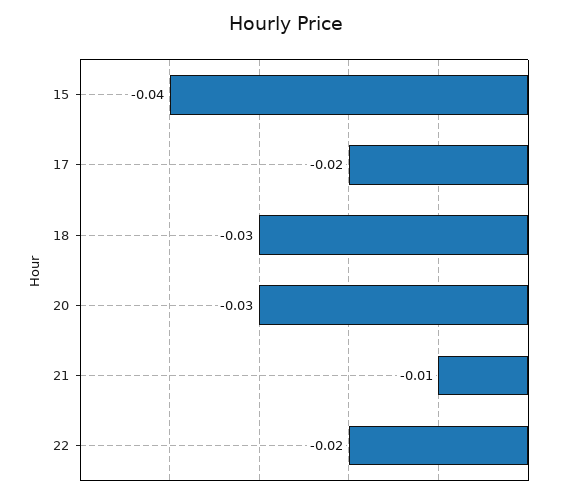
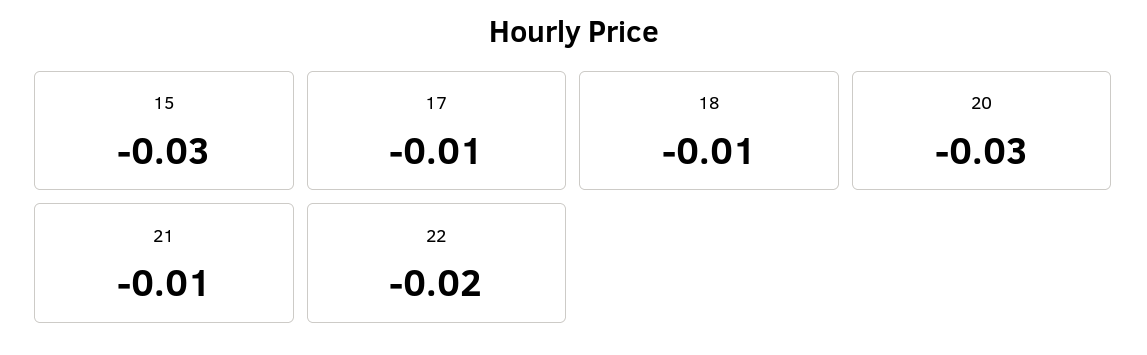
15: -0.04 -> -0.03
17: -0.02 -> -0.01
18: -0.03 -> -0.01

